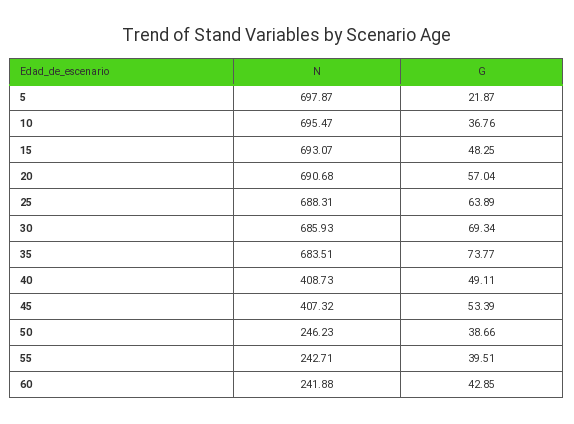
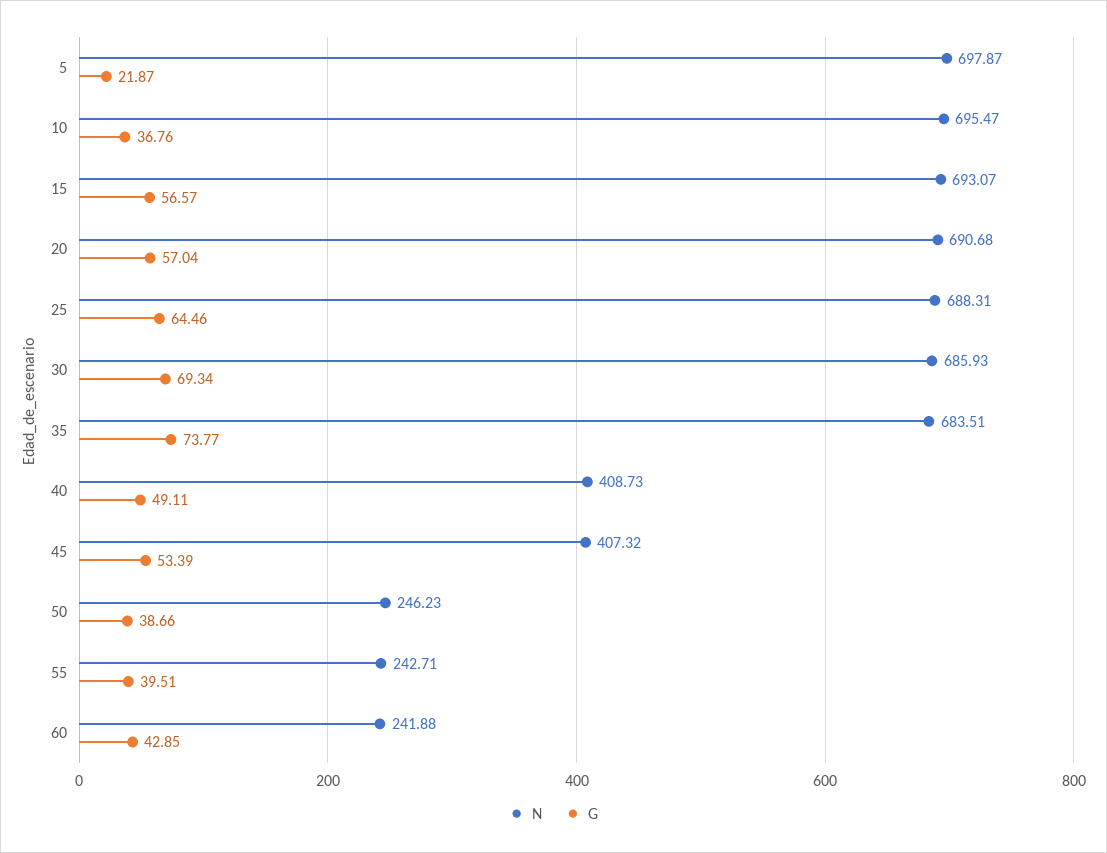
G, 15: 48.25 -> 56.57
G, 25: 63.89 -> 64.46

